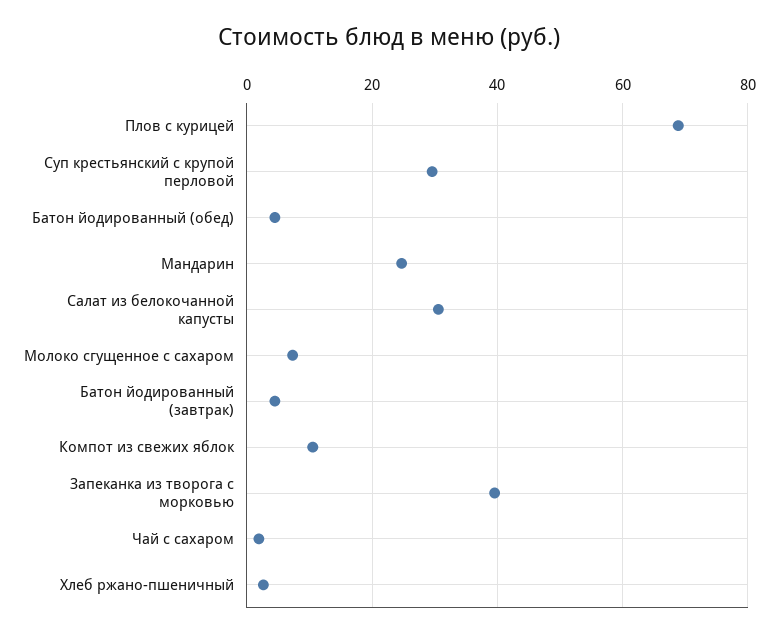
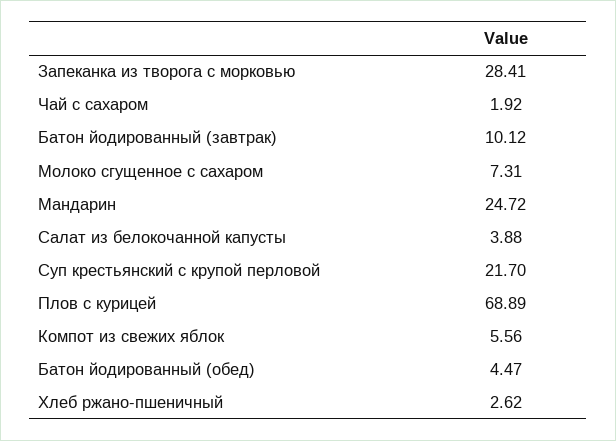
Суп крестьянский с крупой перловой: 30 -> 21.7
Салат из белокочанной капусты: 30 -> 3.88
Батон йодированный (завтрак): 4 -> 10.12
Компот из свежих яблок: 10 -> 5.56
Запеканка из творога с морковью: 40 -> 28.41

